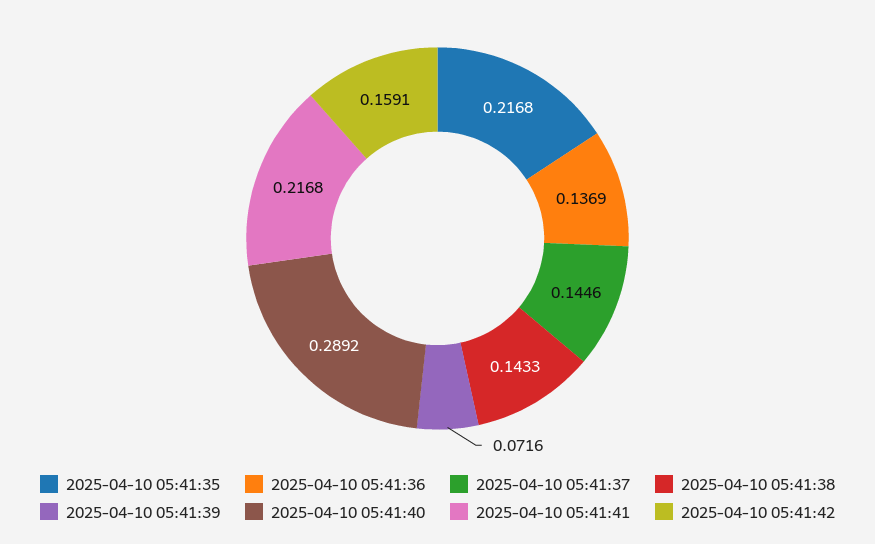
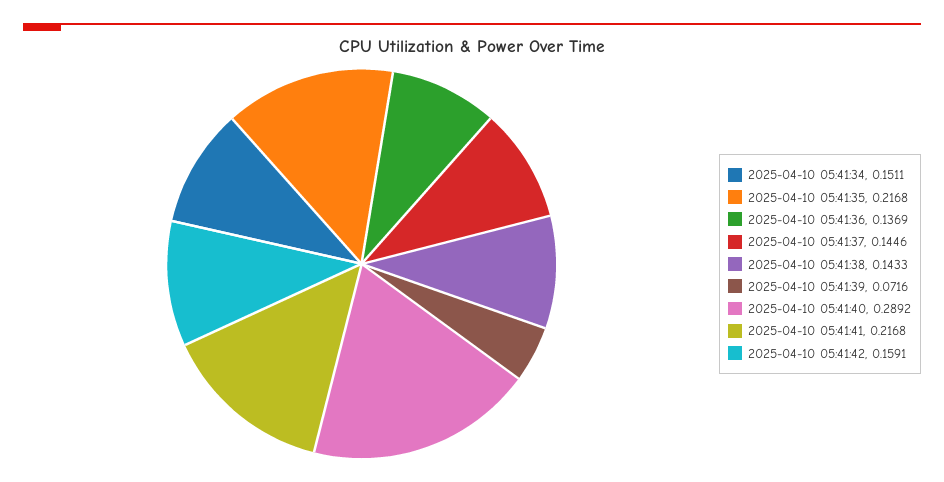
2025-04-10 05:41:34: none -> 0.1511

